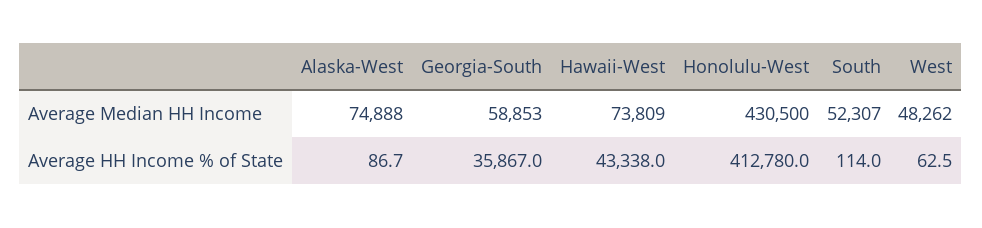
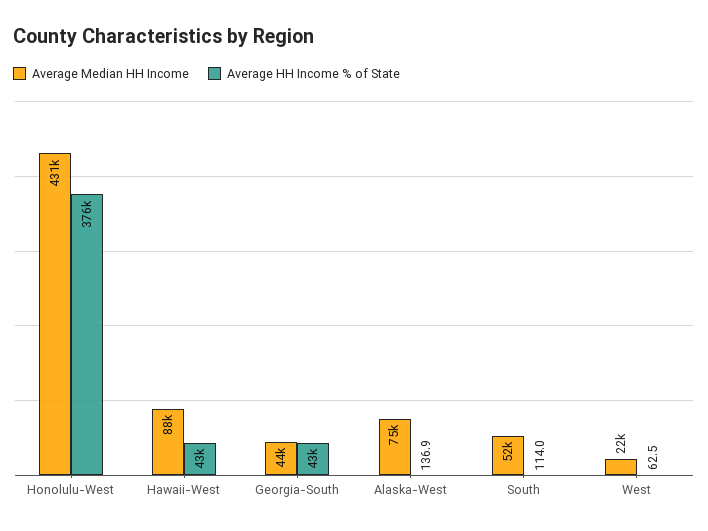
Average Median HH Income, Georgia-South: 58853 -> 44000
Average Median HH Income, Hawaii-West: 73809 -> 88000
Average Median HH Income, West: 48262 -> 22000
Average HH Income % of State, Alaska-West: 86.7 -> 136.9
Average HH Income % of State, Georgia-South: 35867 -> 43000
Average HH Income % of State, Honolulu-West: 412780 -> 376000

